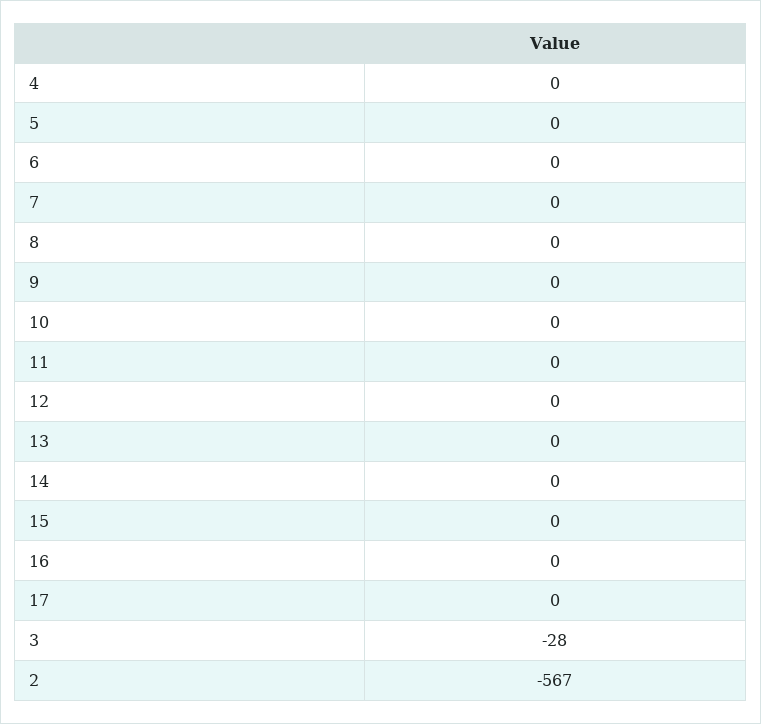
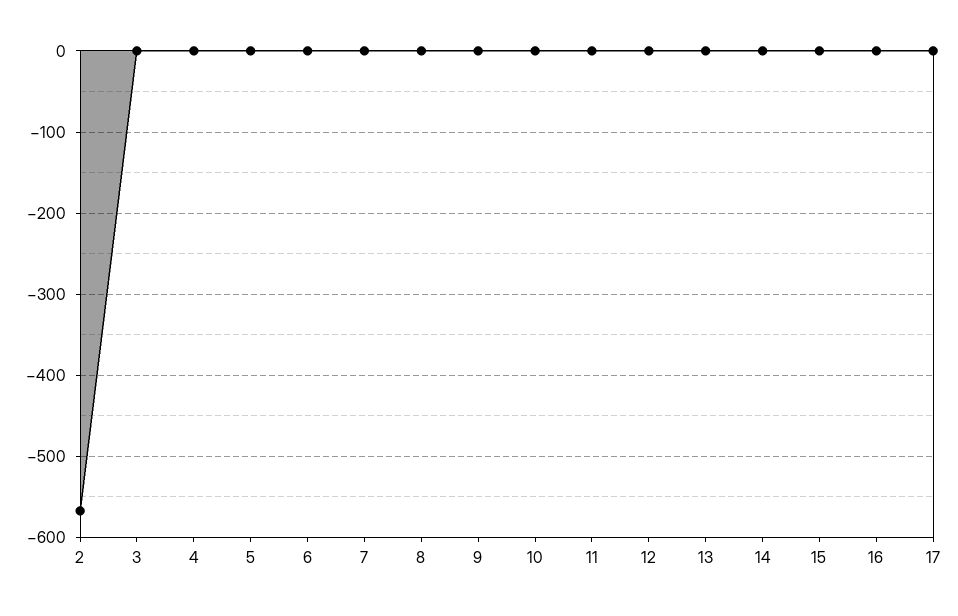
3: -28 -> 0

